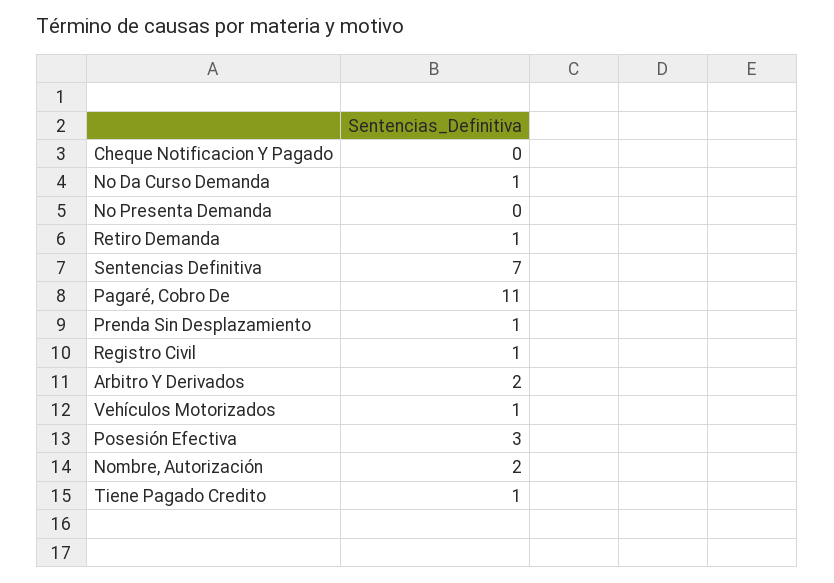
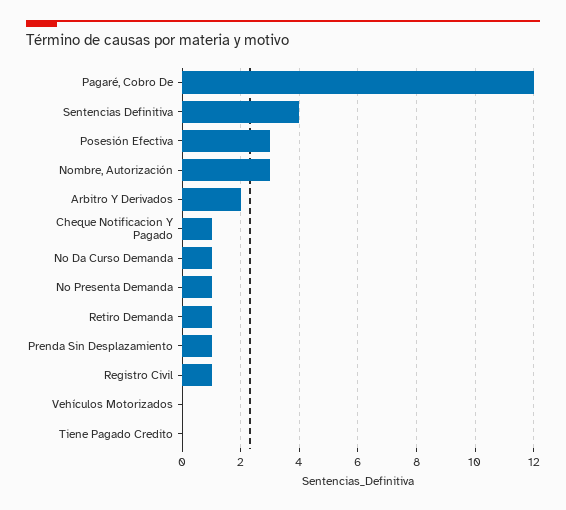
Cheque Notificacion Y Pagado: 0 -> 1
No Presenta Demanda: 0 -> 1
Sentencias Definitiva: 7 -> 4
Pagaré, Cobro De: 11 -> 12
Vehículos Motorizados: 1 -> 0
Nombre, Autorización: 2 -> 3
Tiene Pagado Credito: 1 -> 0

